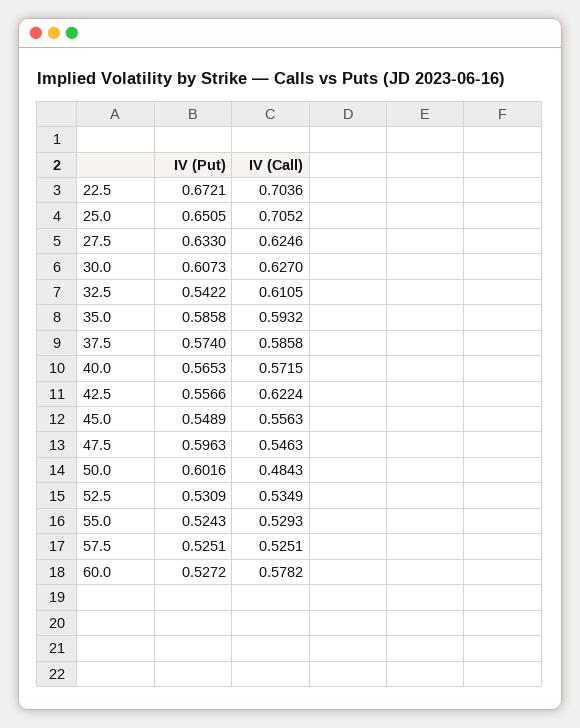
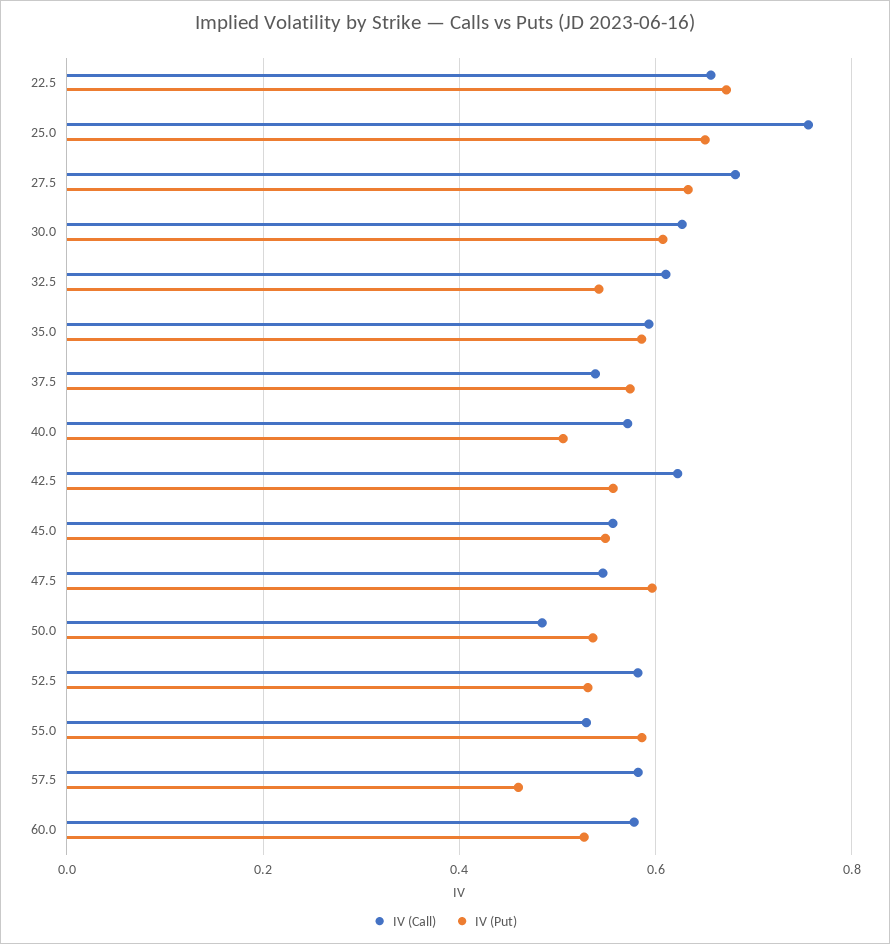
IV (Call), 22.5: 0.7036 -> 0.66
IV (Call), 25.0: 0.7052 -> 0.76
IV (Call), 27.5: 0.6246 -> 0.68
IV (Call), 37.5: 0.5858 -> 0.54
IV (Put), 40.0: 0.5653 -> 0.5
IV (Put), 50.0: 0.6016 -> 0.54
IV (Call), 52.5: 0.5349 -> 0.58
IV (Put), 55.0: 0.5243 -> 0.58
IV (Put), 57.5: 0.5251 -> 0.46
IV (Call), 57.5: 0.5251 -> 0.58

